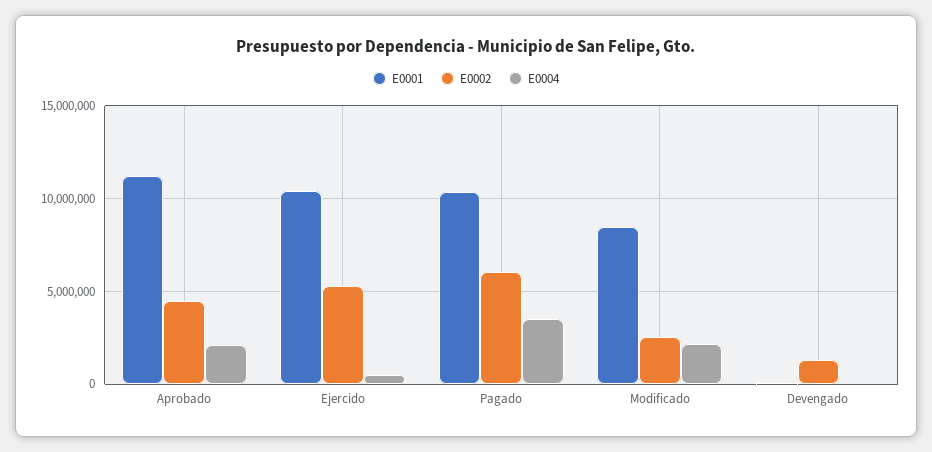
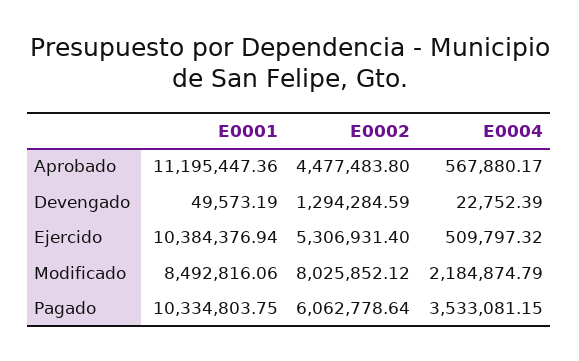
E0004, Aprobado: 2000000 -> 567880.17
E0002, Modificado: 2500000 -> 8025852.12

